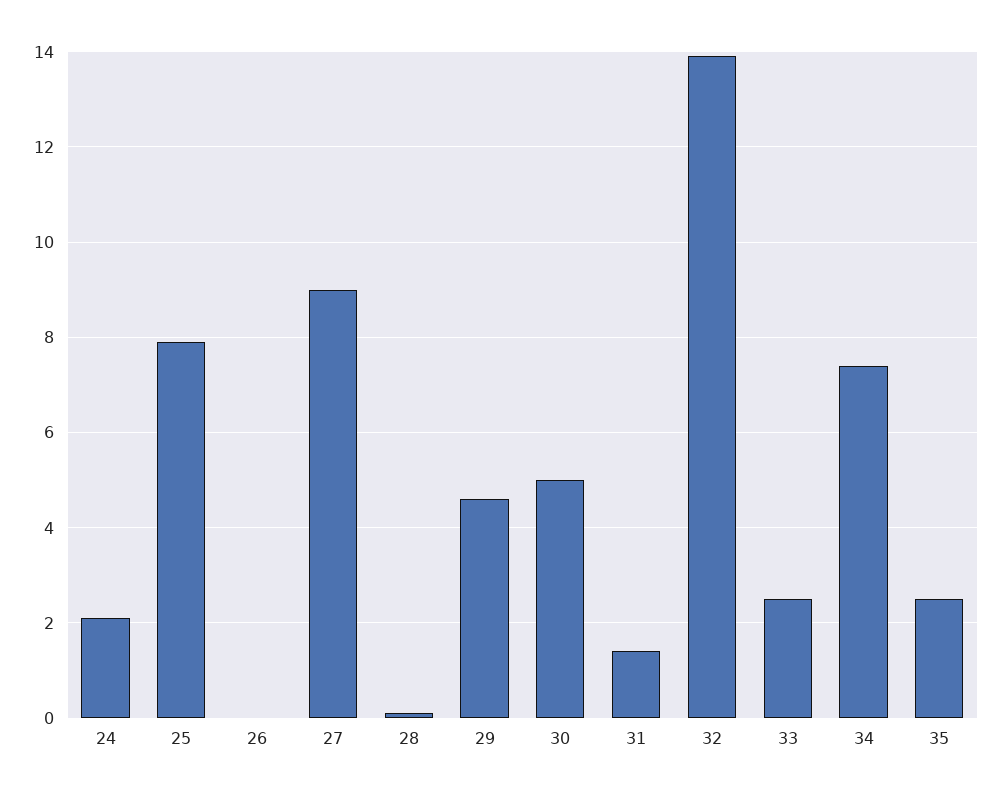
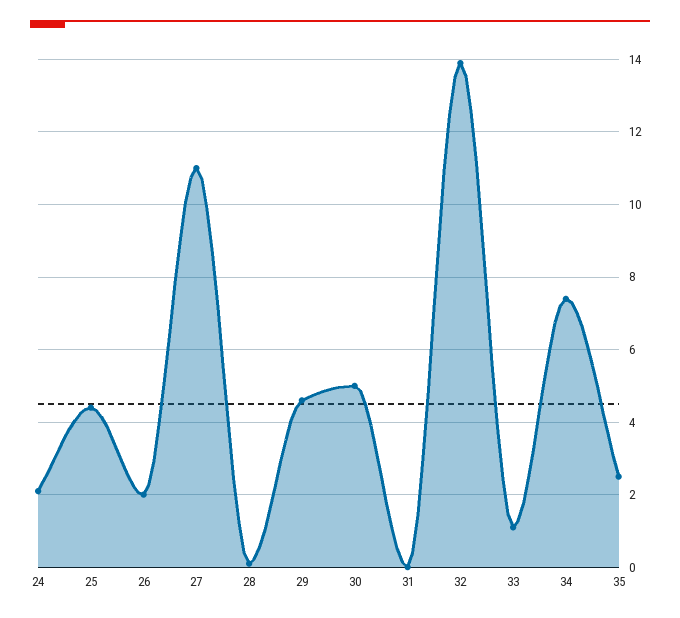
25: 8 -> 4.5
26: 0 -> 2
27: 9 -> 11
31: 1.5 -> 0
33: 2.5 -> 1

